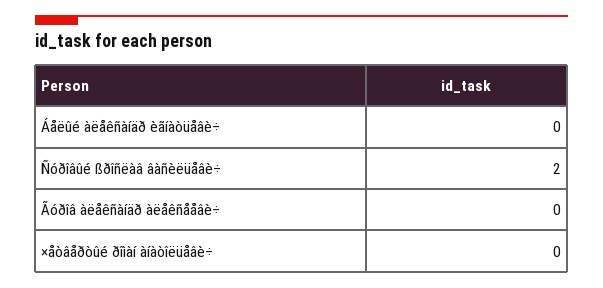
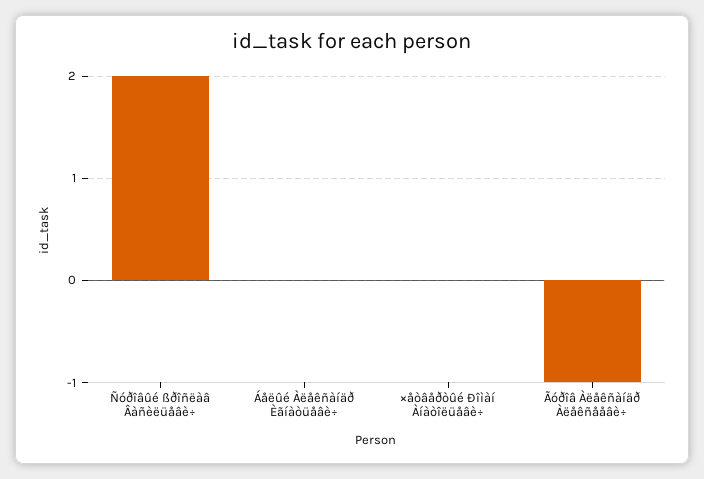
Ãóðîâ àëåêñàíäð àëåêñååâè÷: 0 -> -1

